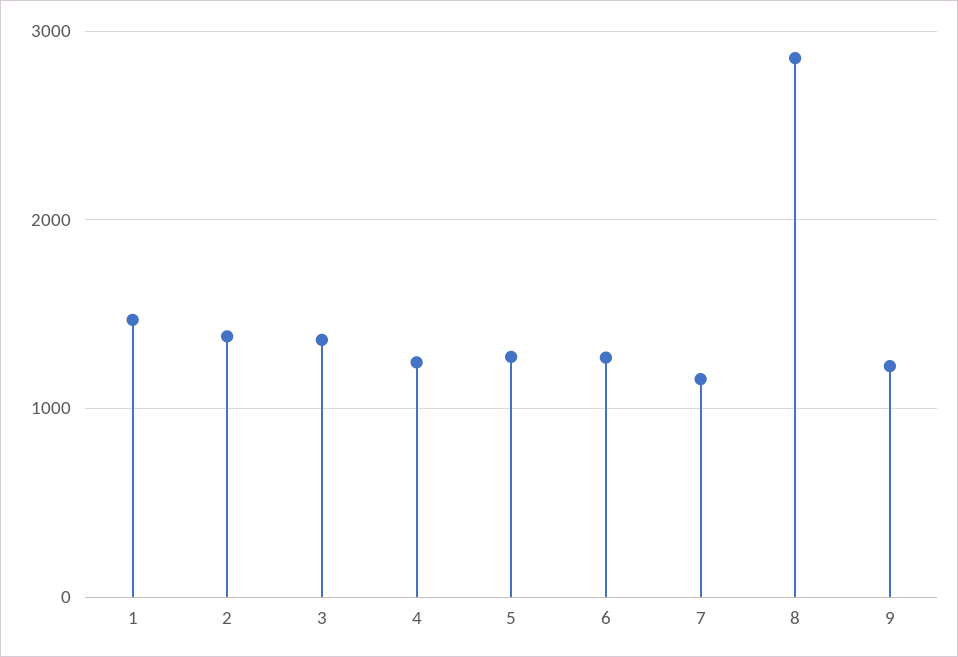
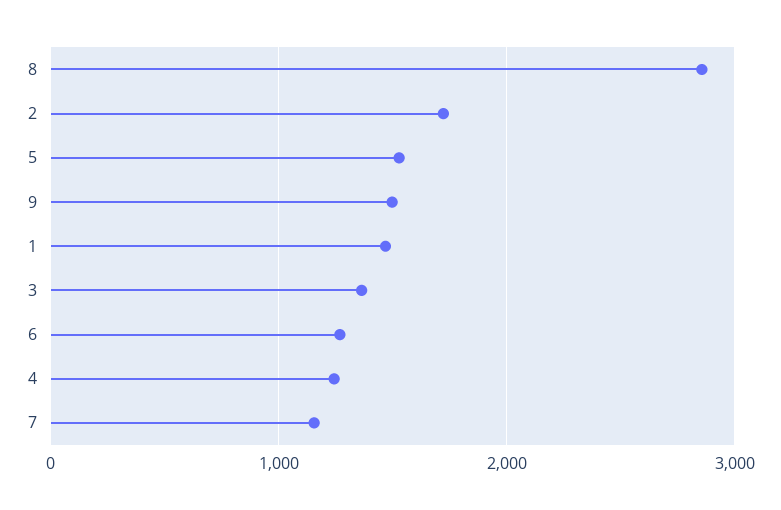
2: 1400 -> 1700
5: 1300 -> 1500
9: 1200 -> 1500

